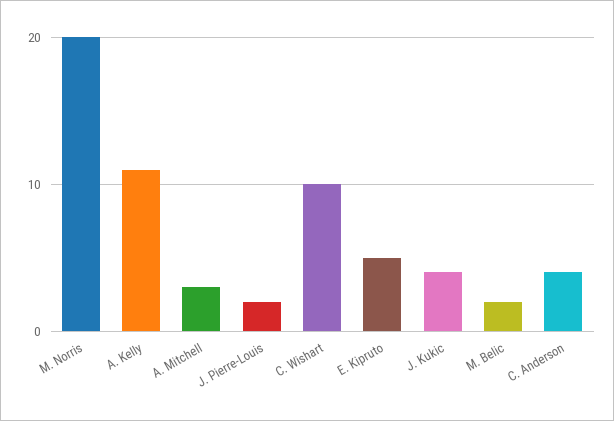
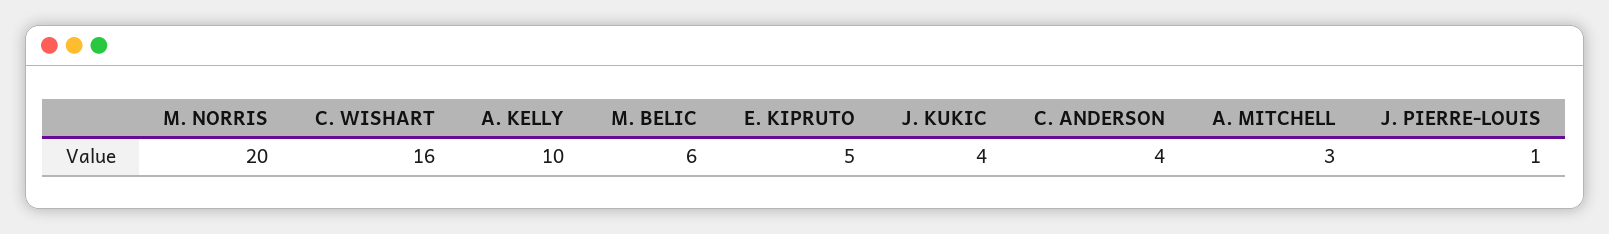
A. Kelly: 11 -> 10
J. Pierre-Louis: 2 -> 1
C. Wishart: 10 -> 16
M. Belic: 2 -> 6

